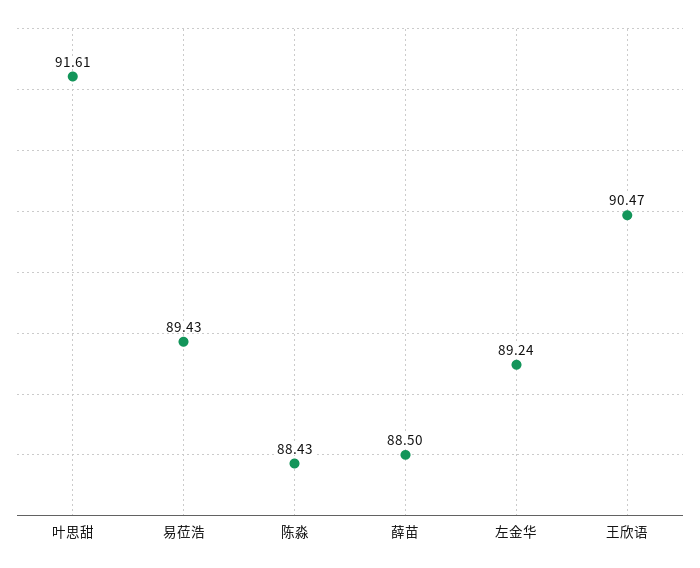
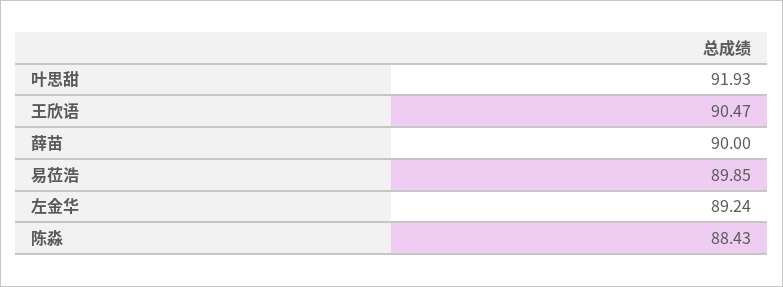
叶思甜: 91.61 -> 91.93
易莅浩: 89.43 -> 89.85
薛苗: 88.5 -> 90

